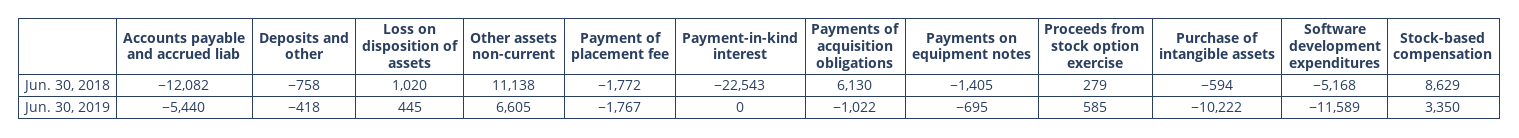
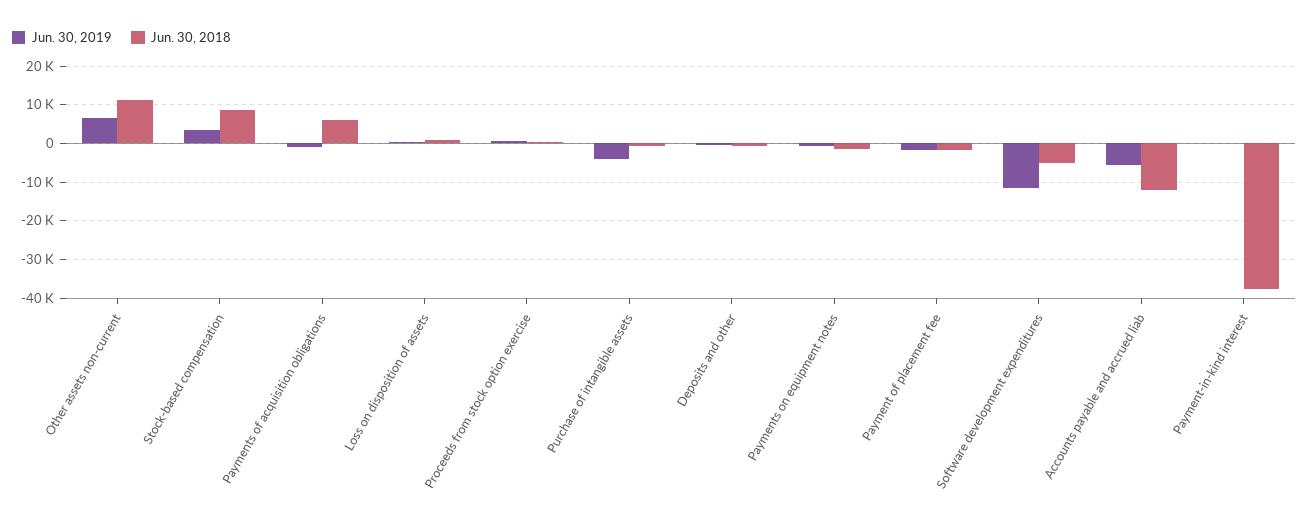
Jun. 30, 2018, Payment-in-kind interest: -22543 -> -38000
Jun. 30, 2019, Purchase of intangible assets: -10222 -> -4000

